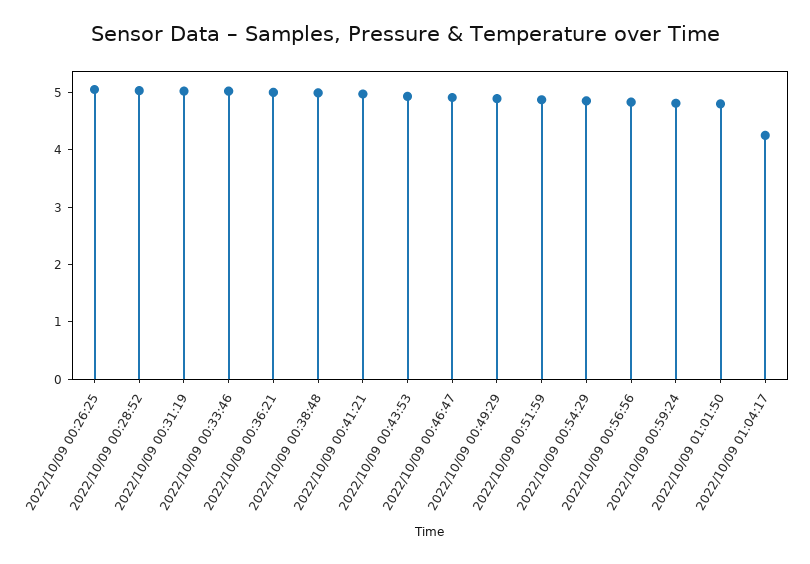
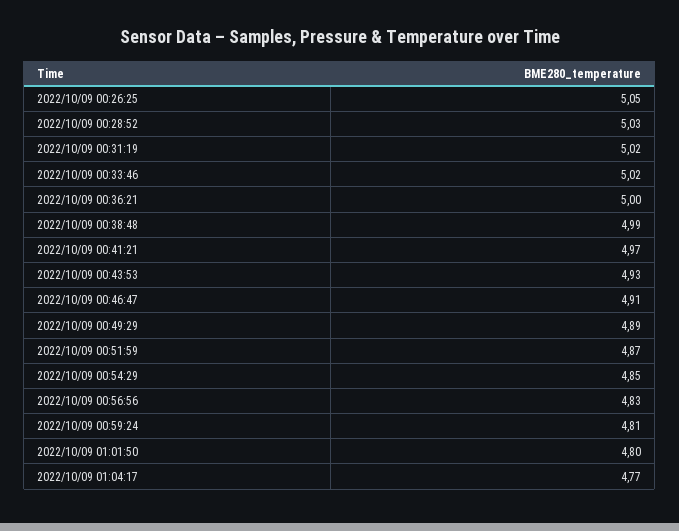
2022/10/09 01:04:17: 4.2 -> 4.77

